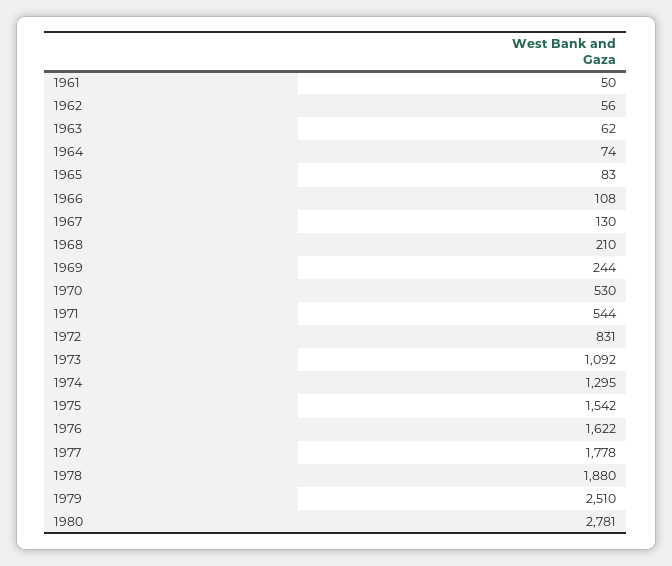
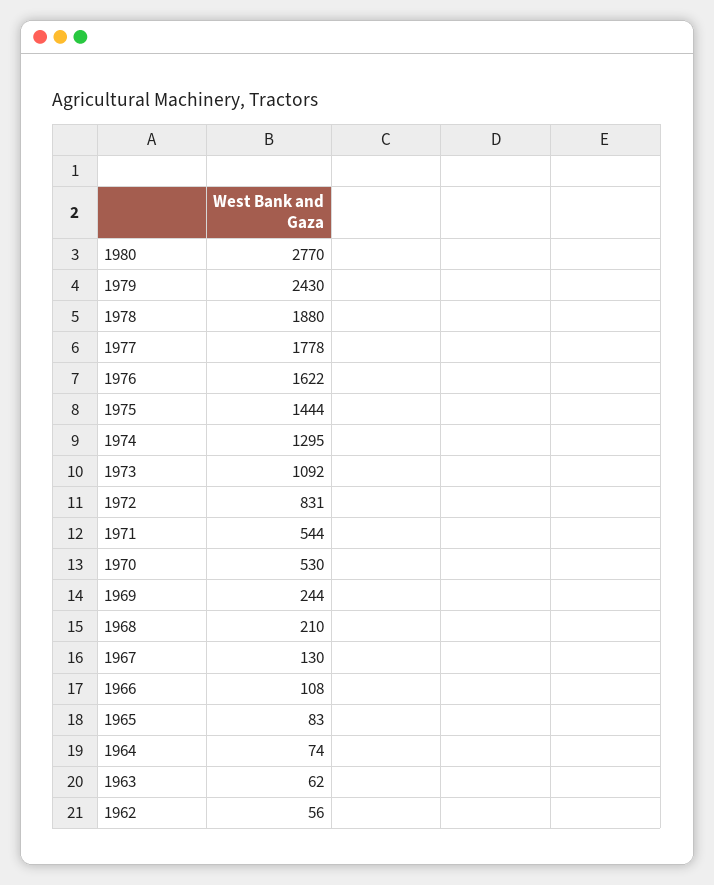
1961: 50 -> none
1975: 1542 -> 1444
1979: 2510 -> 2430
1980: 2781 -> 2770

